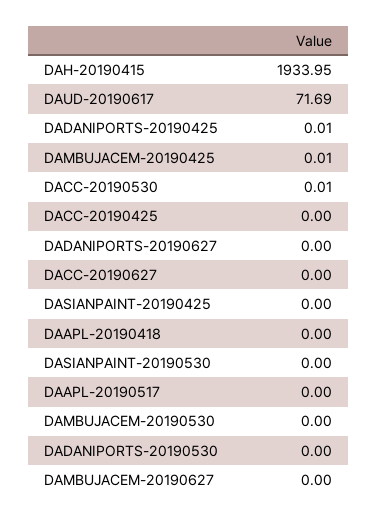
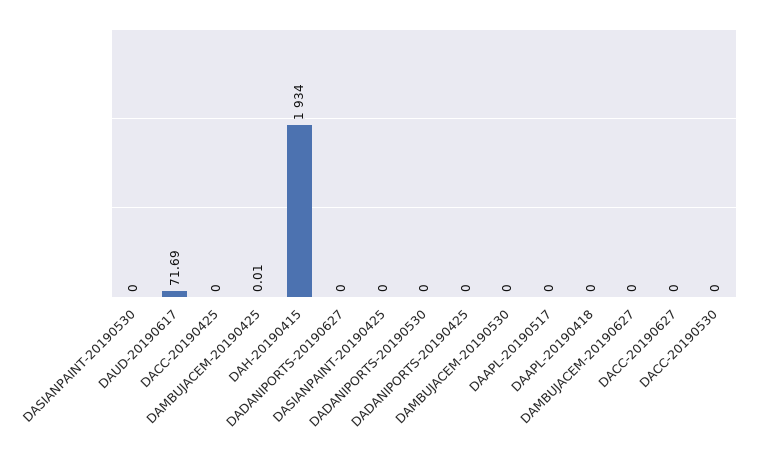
DAH-20190415: 1933.95 -> 1934
DADANIPORTS-20190425: 0.01 -> 0
DACC-20190530: 0.01 -> 0

